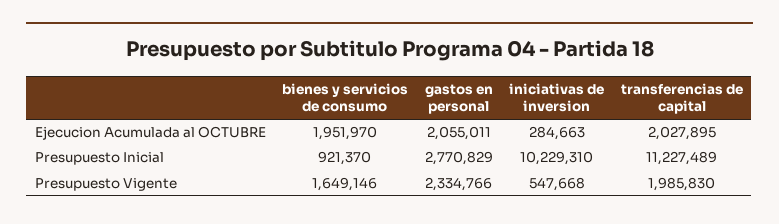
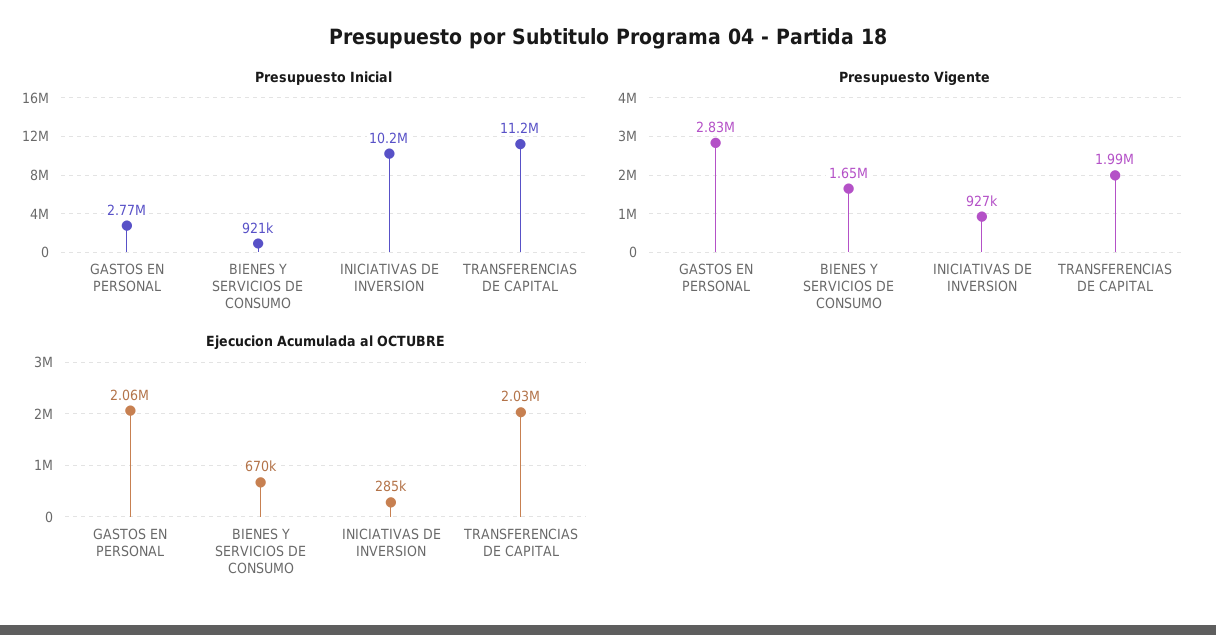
Ejecucion Acumulada al OCTUBRE, bienes y servicios de consumo: 1951970 -> 670000
Presupuesto Vigente, gastos en personal: 2334766 -> 2830000
Presupuesto Vigente, iniciativas de inversion: 547668 -> 927000

